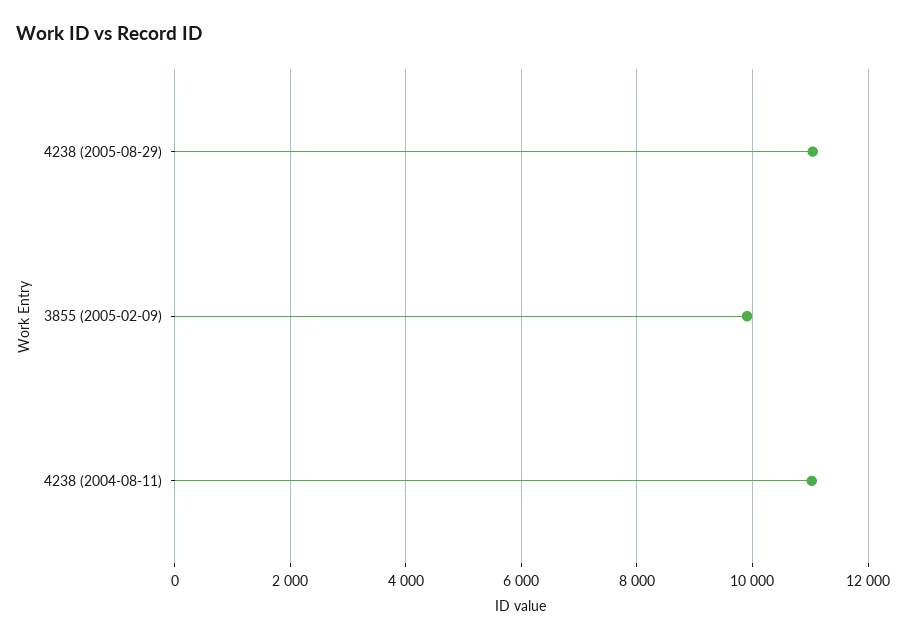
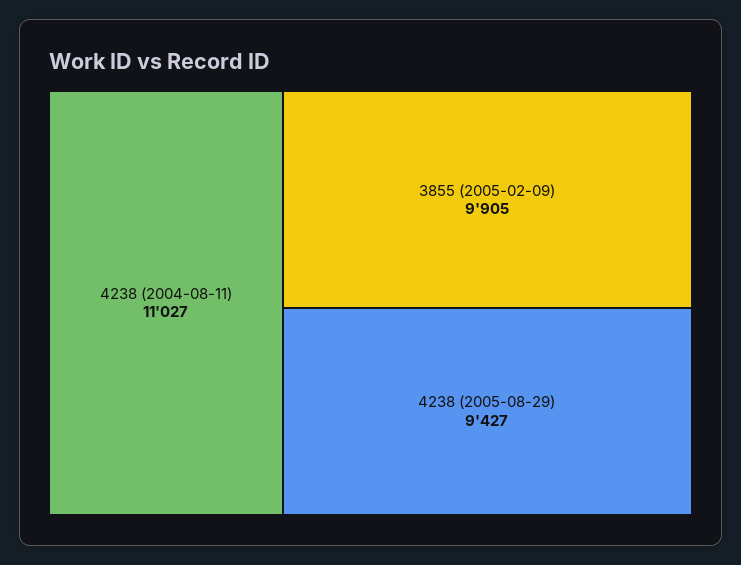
4238 (2005-08-29): 11000 -> 9427

